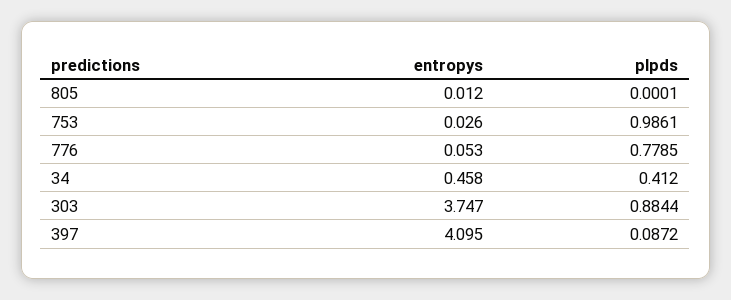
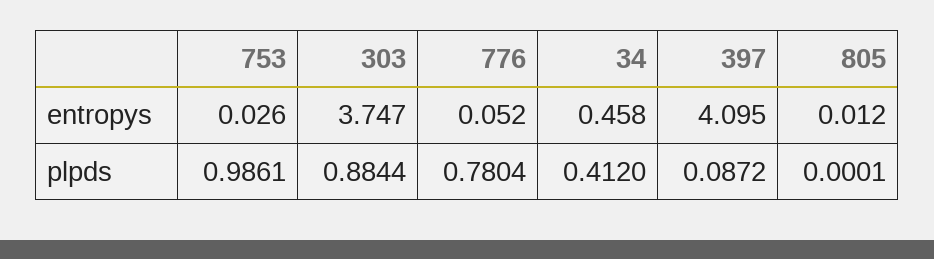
entropys, 776: 0.053 -> 0.052
plpds, 776: 0.7785 -> 0.7804

